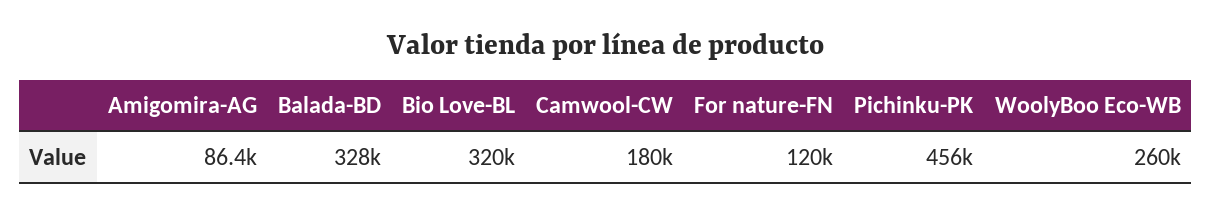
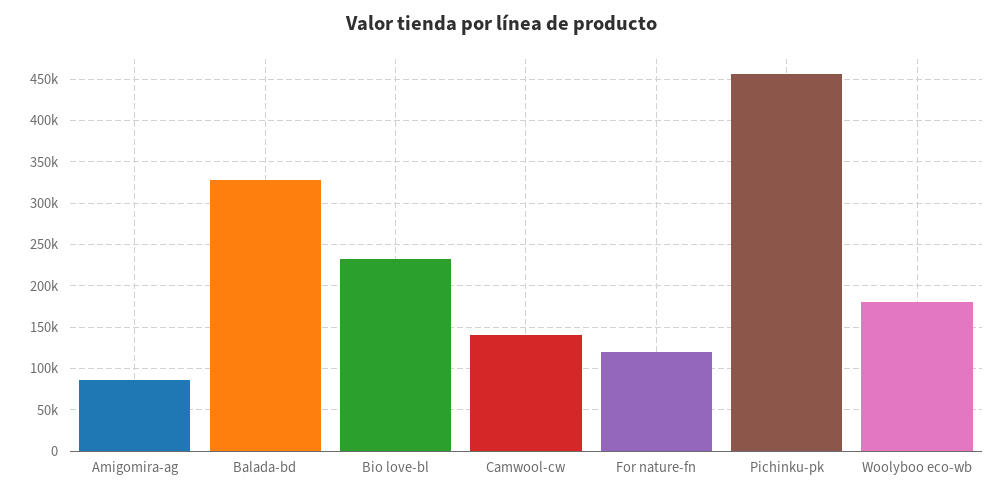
Bio Love-BL: 320000 -> 230000
Camwool-CW: 180000 -> 140000
WoolyBoo Eco-WB: 260000 -> 180000

